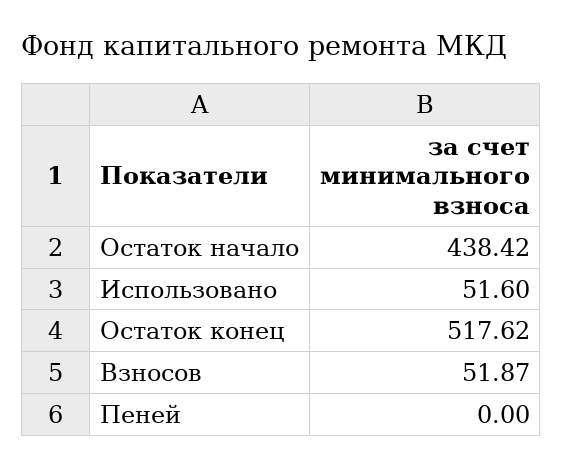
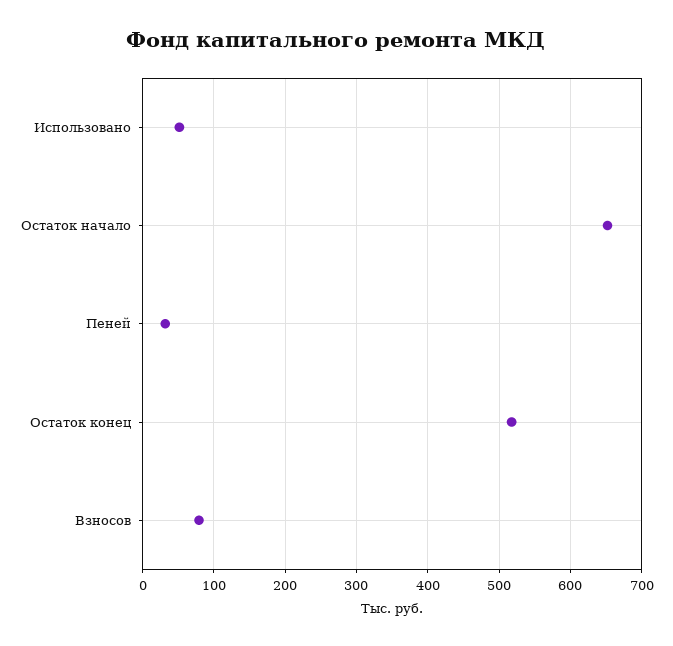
Остаток начало: 438.42 -> 650
Взносов: 51.87 -> 80
Пеней: 0 -> 30

